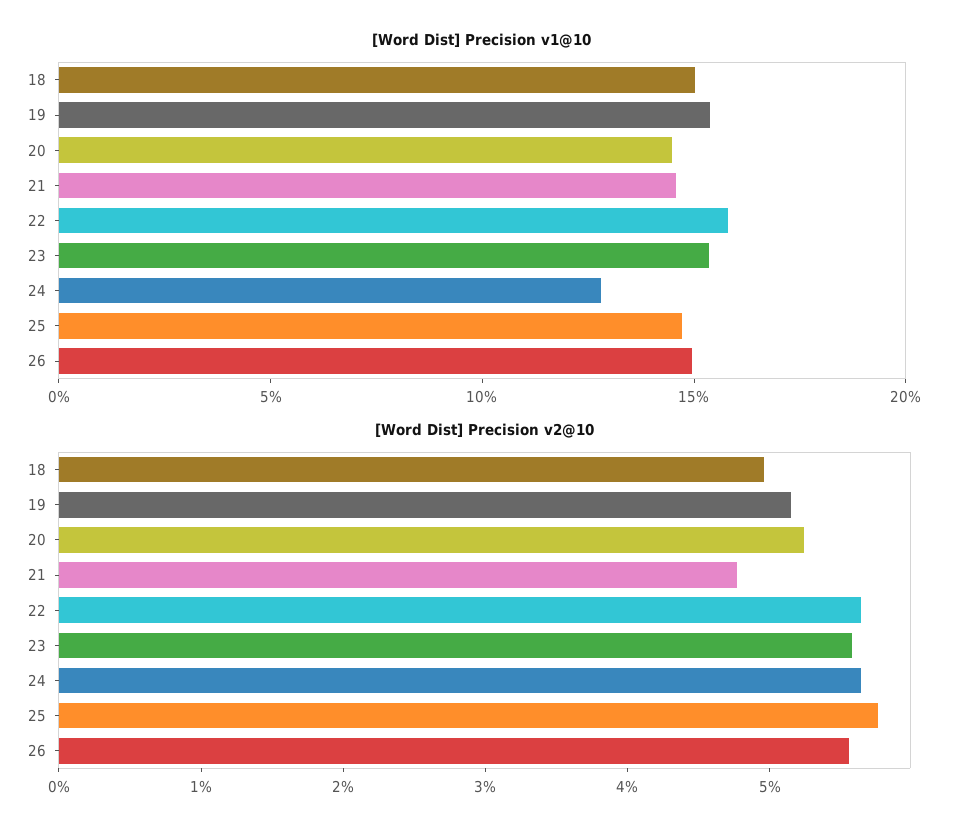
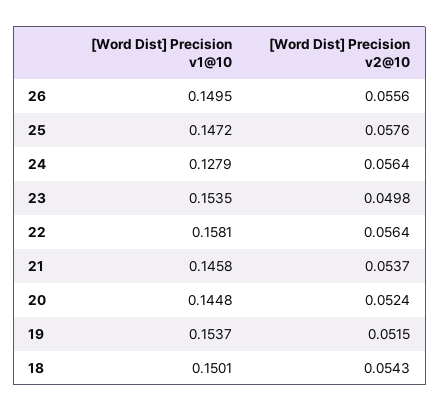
[Word Dist] Precision v2@10, 18: 0.05 -> 0.0543
[Word Dist] Precision v2@10, 21: 0.048 -> 0.0537
[Word Dist] Precision v2@10, 23: 0.056 -> 0.0498

